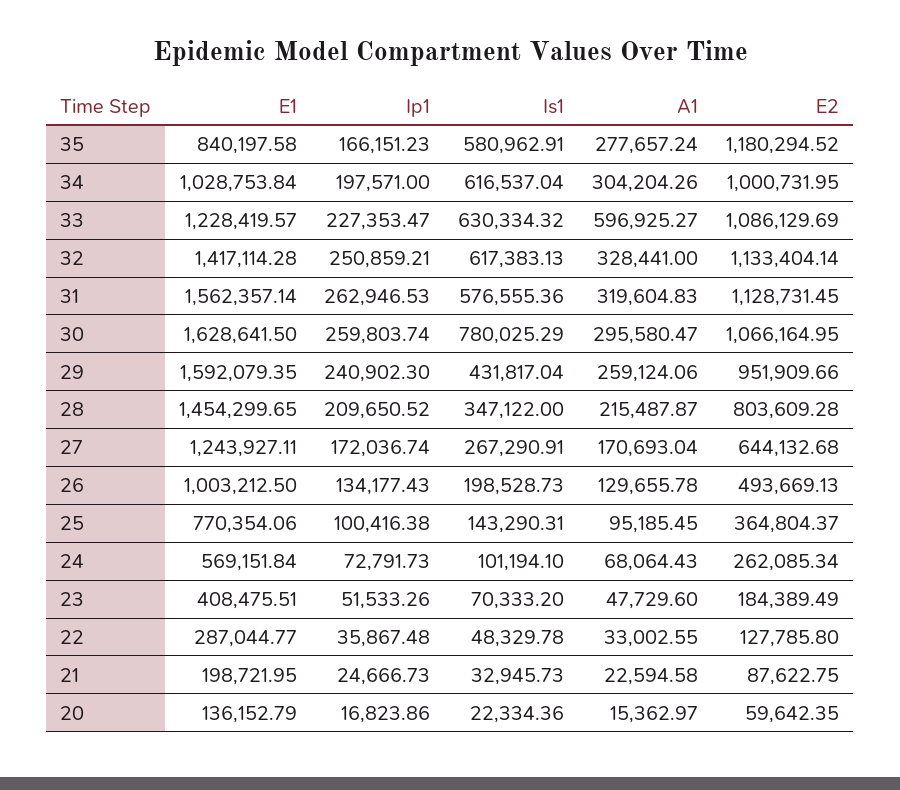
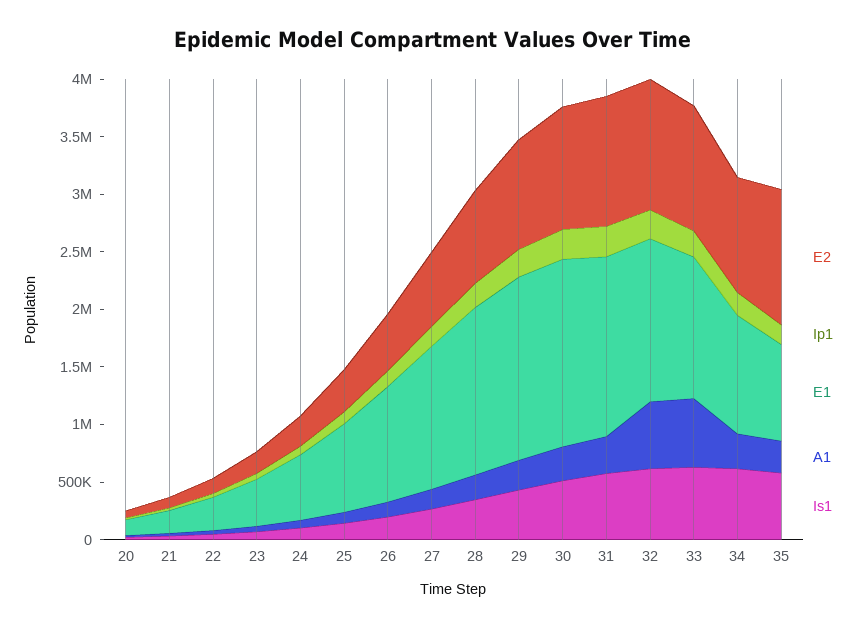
A1, 32: 328441 -> 600000
Is1, 30: 780025.29 -> 500000

